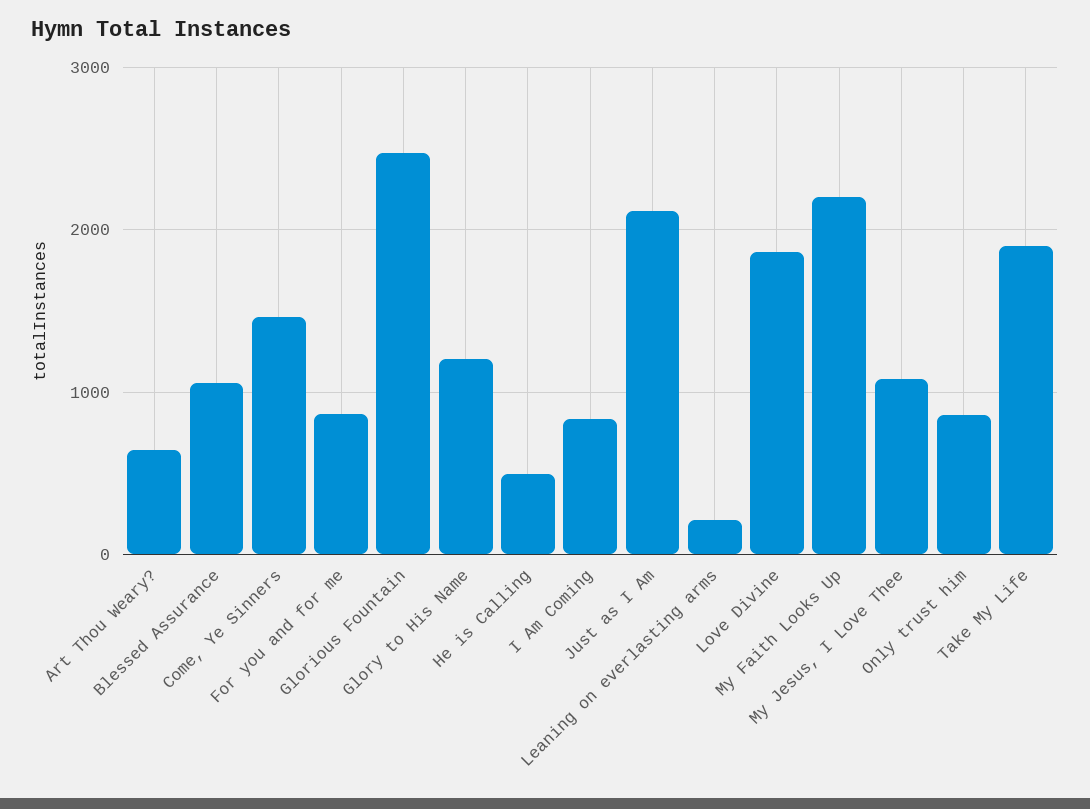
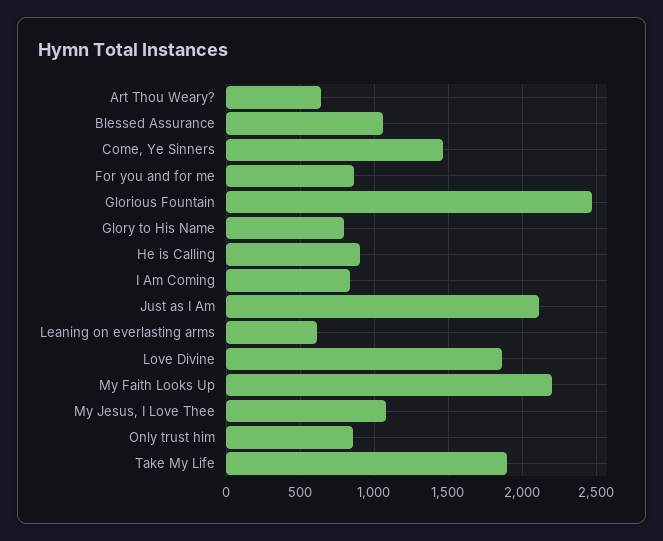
Glory to His Name: 1200 -> 800
He is Calling: 500 -> 900
Leaning on everlasting arms: 200 -> 600

